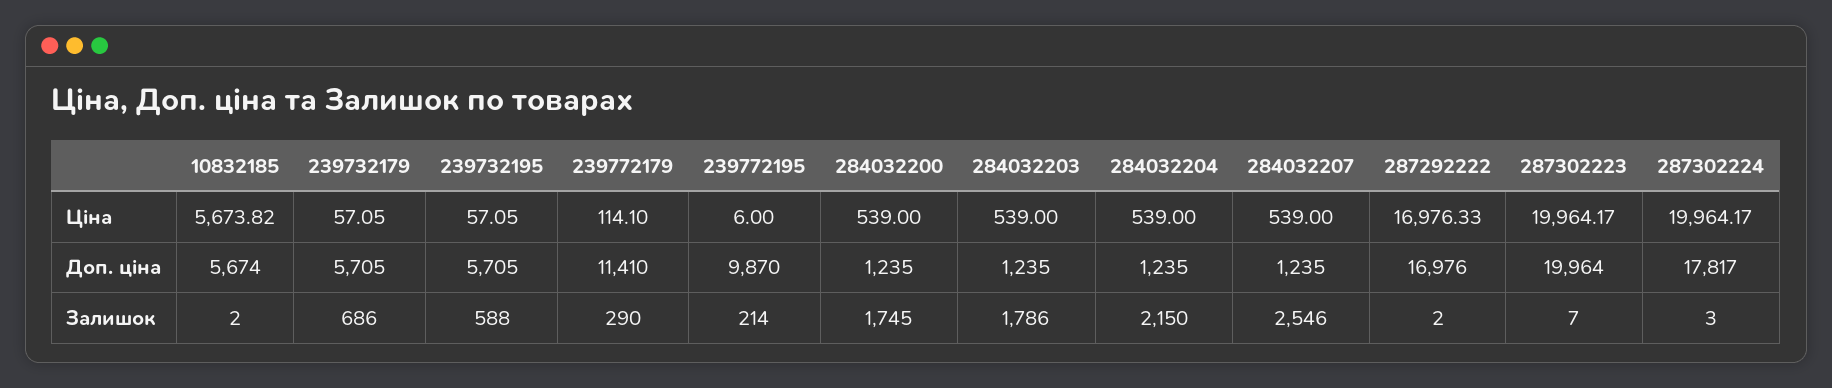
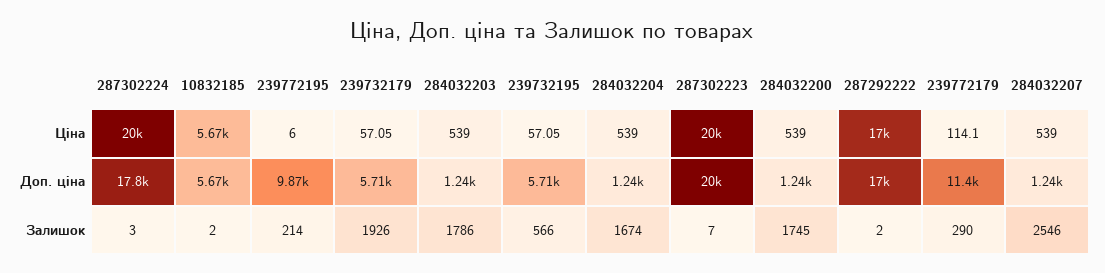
239732179, Залишок: 686 -> 1926
239732195, Залишок: 588 -> 566
284032204, Залишок: 2150 -> 1674

